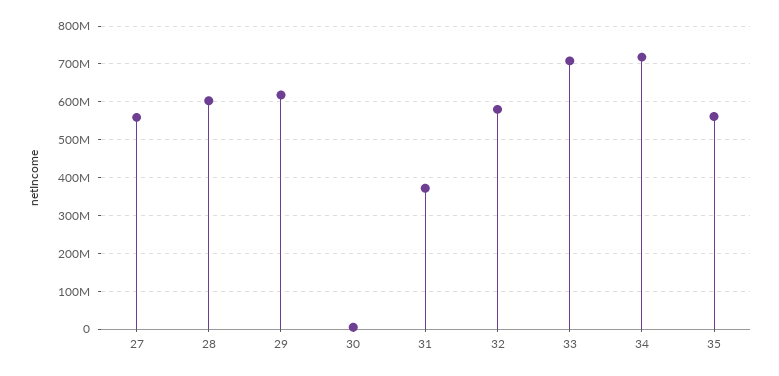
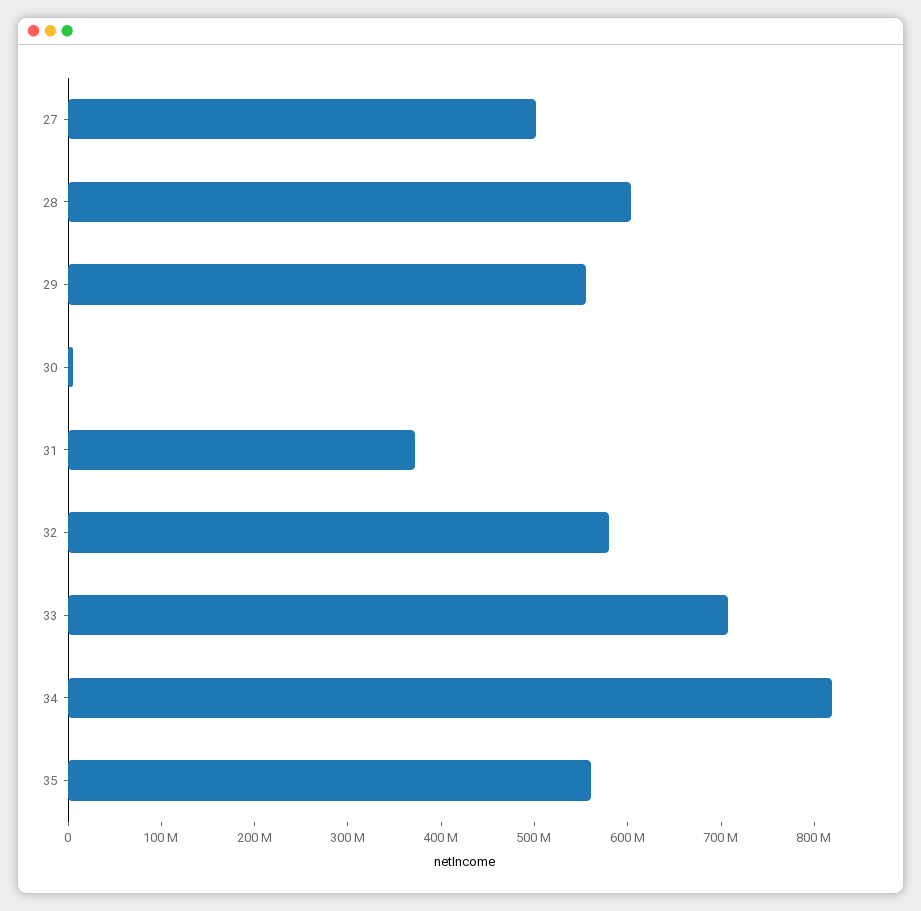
27: 560000000 -> 500000000
29: 620000000 -> 560000000
34: 720000000 -> 820000000

